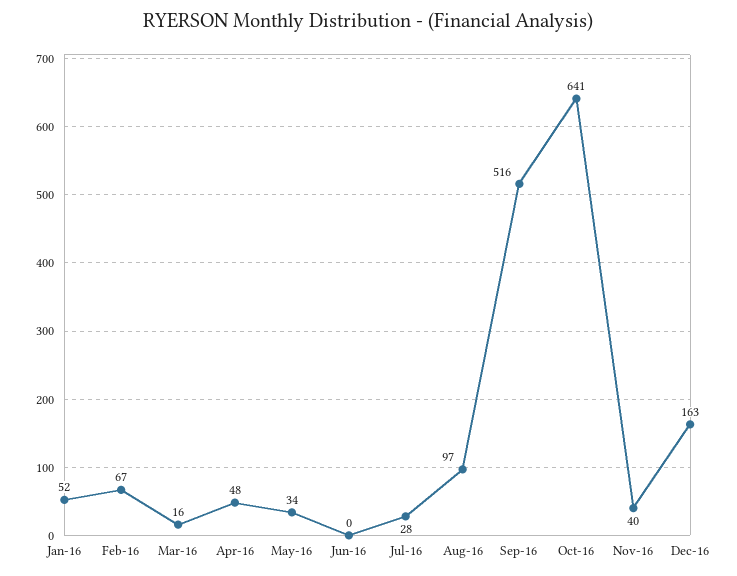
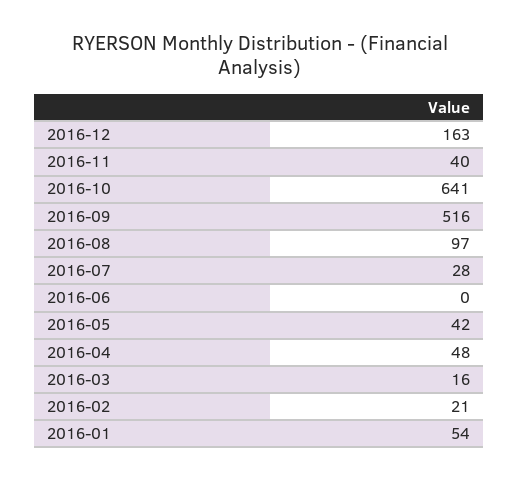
Jan-16: 52 -> 54
Feb-16: 67 -> 21
May-16: 34 -> 42

